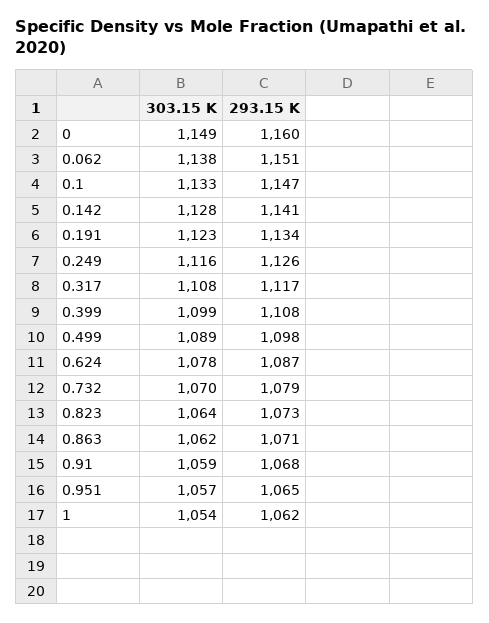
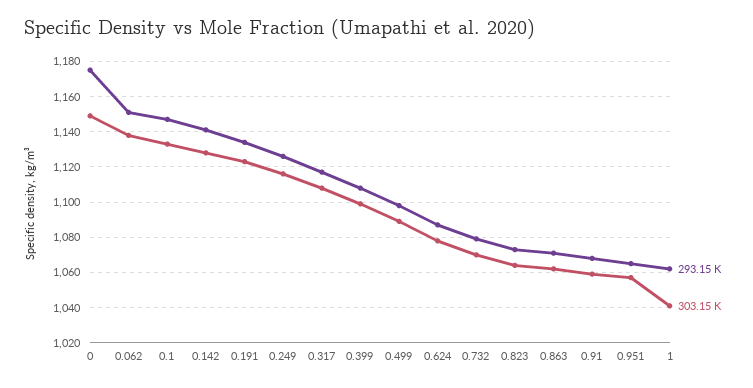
293.15 K, 0: 1160 -> 1175
303.15 K, 1: 1054 -> 1040

